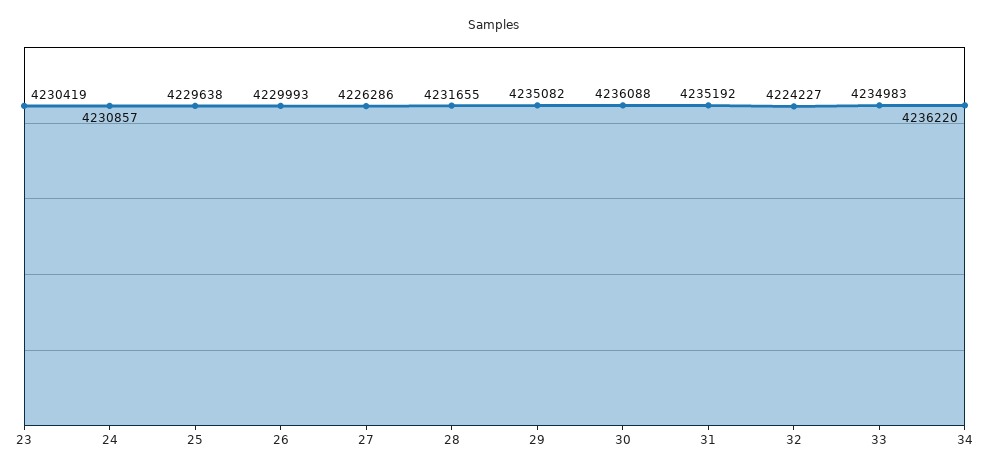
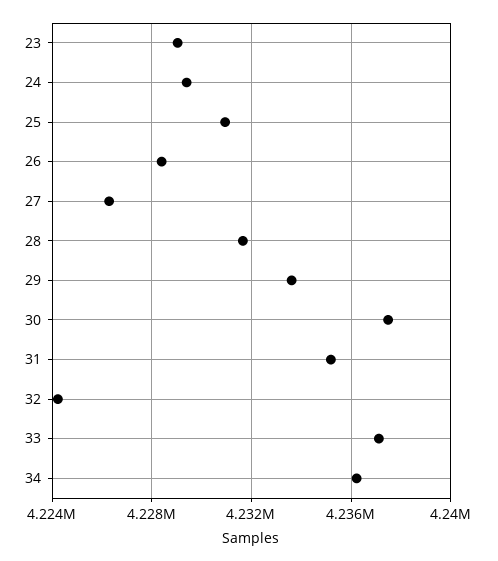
23: 4230419 -> 4229000
24: 4230857 -> 4229500
25: 4229638 -> 4231000
26: 4229993 -> 4228500
29: 4235082 -> 4233500
30: 4236088 -> 4237500
33: 4234983 -> 4237000

